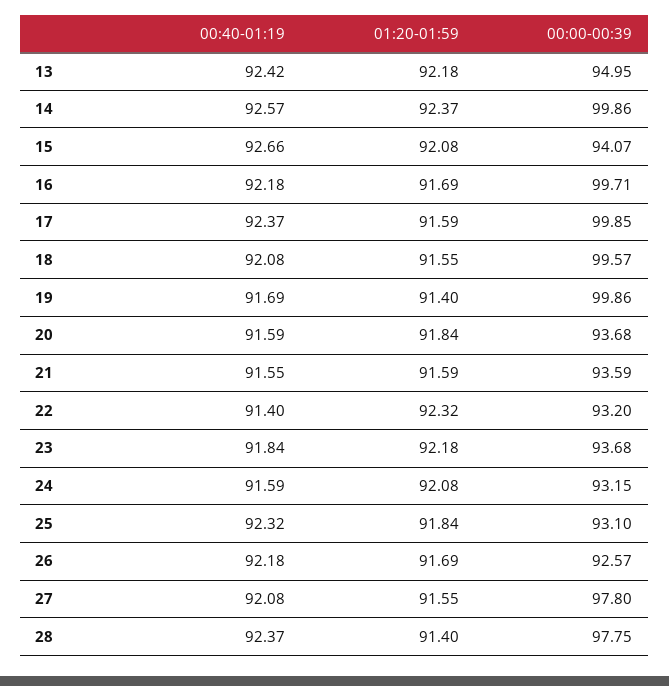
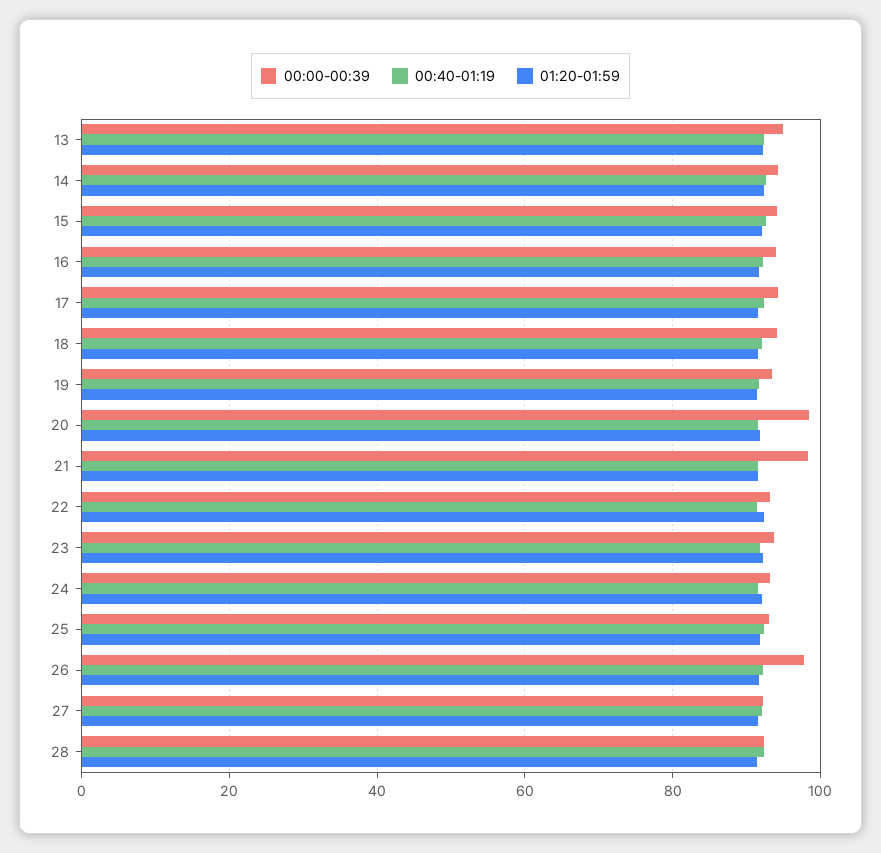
00:00-00:39, 14: 99.86 -> 94
00:00-00:39, 16: 99.71 -> 94
00:00-00:39, 17: 99.85 -> 94
00:00-00:39, 18: 99.57 -> 94
00:00-00:39, 19: 99.86 -> 94
00:00-00:39, 20: 93.68 -> 98
00:00-00:39, 21: 93.59 -> 98
00:00-00:39, 26: 92.57 -> 98
00:00-00:39, 27: 97.8 -> 92
00:00-00:39, 28: 97.75 -> 92

